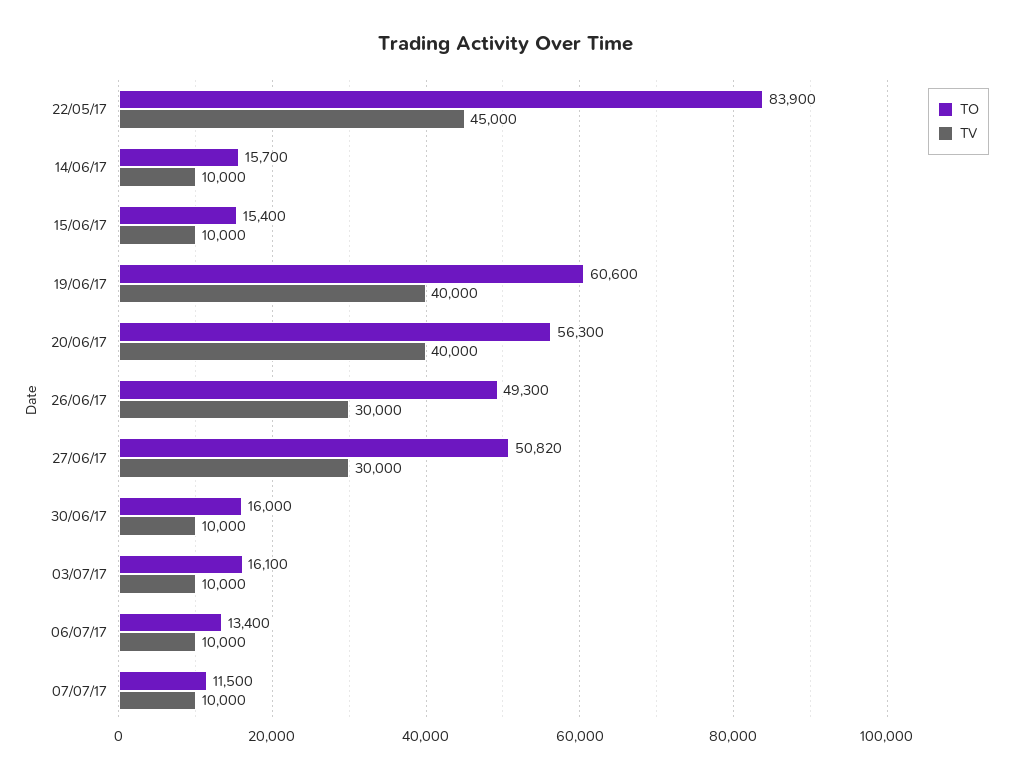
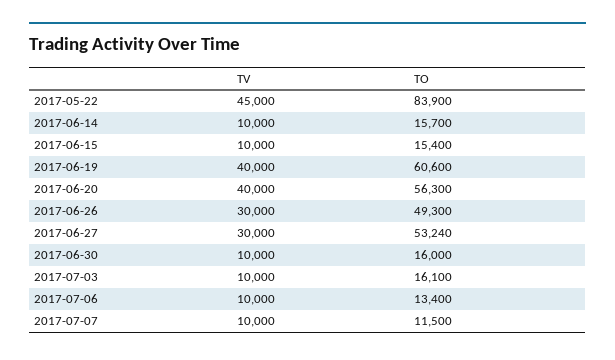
TO, 27/06/17: 50820 -> 53240

